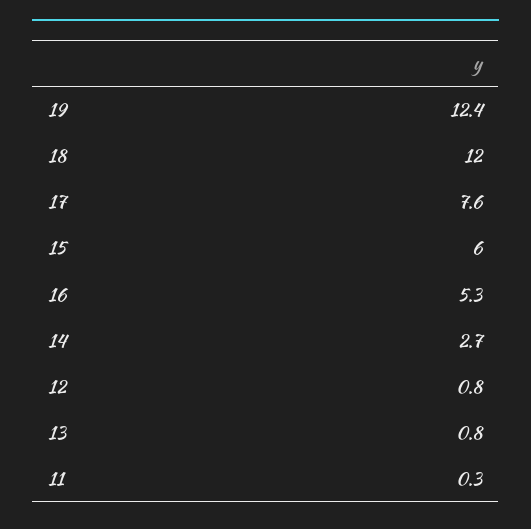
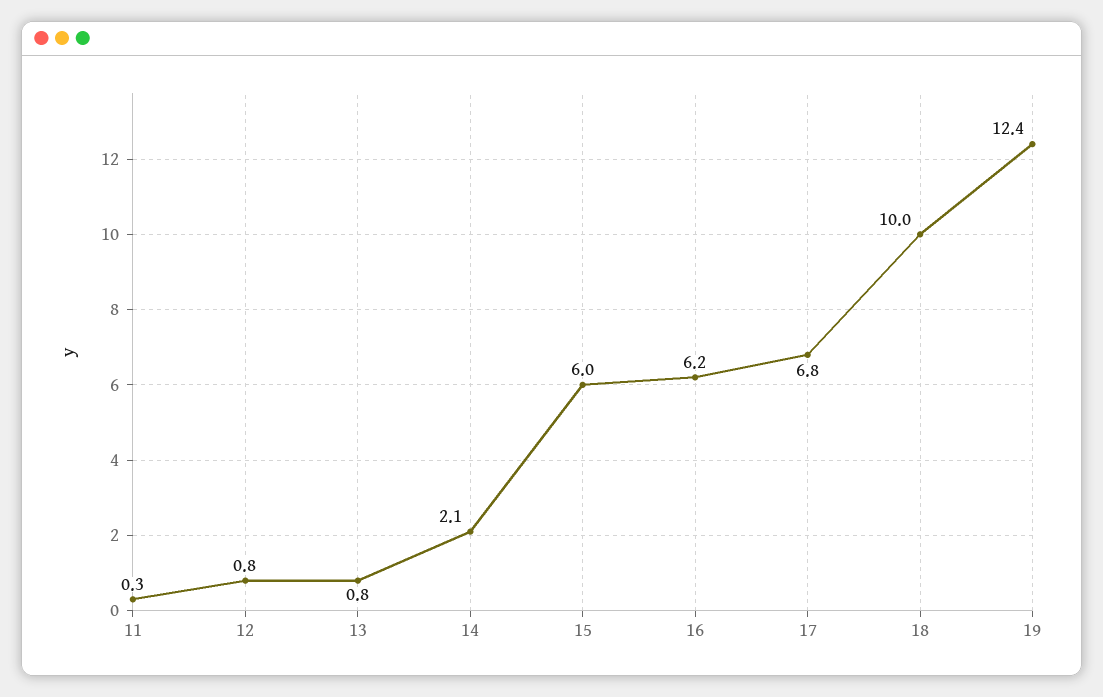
18: 12 -> 10
17: 7.6 -> 6.8
16: 5.3 -> 6.2
14: 2.7 -> 2.1

